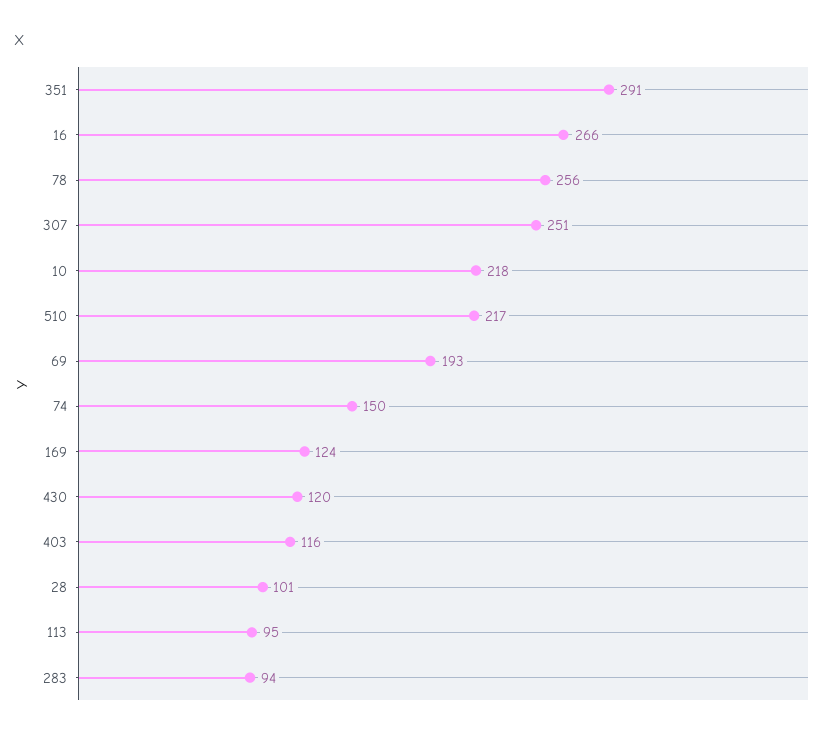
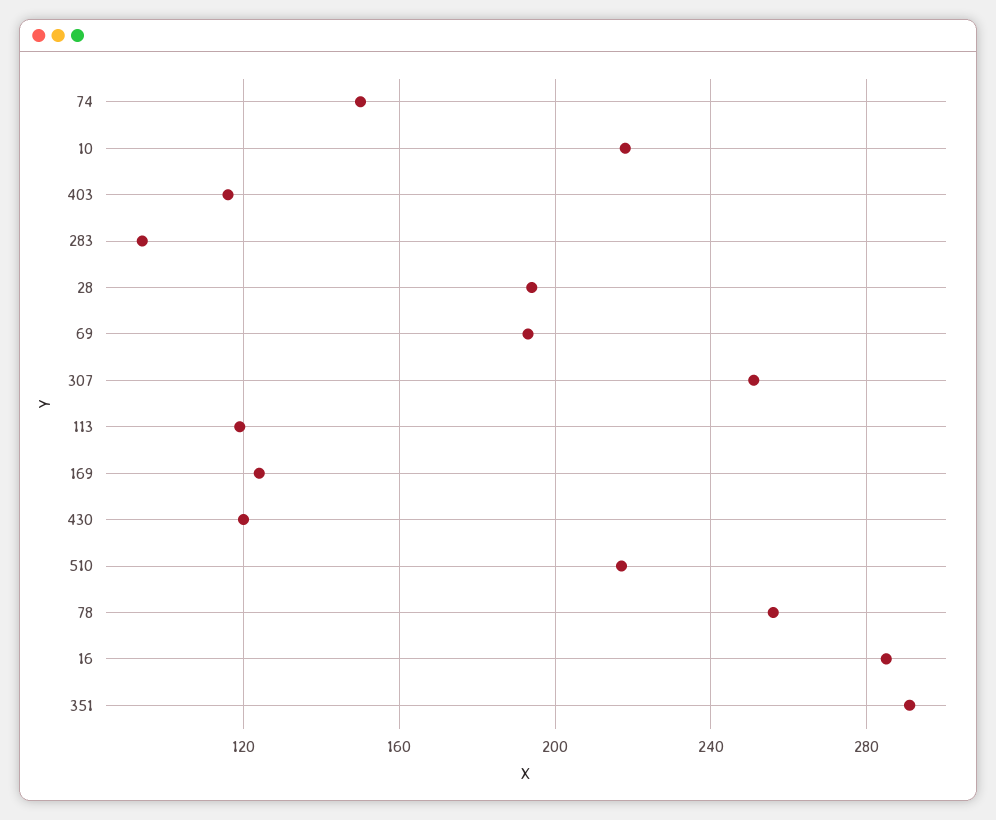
16: 266 -> 285
28: 101 -> 195
113: 95 -> 120

